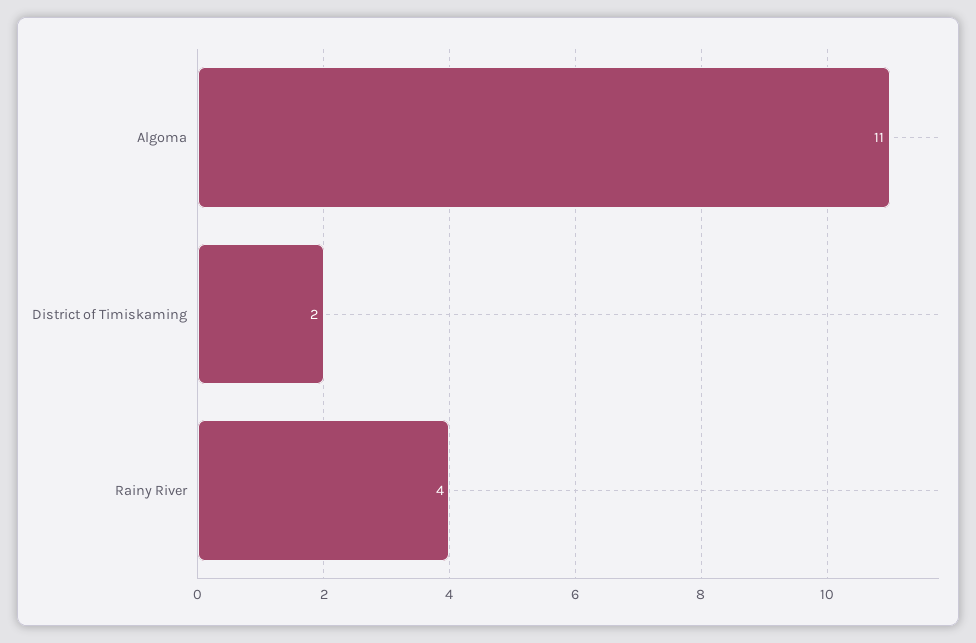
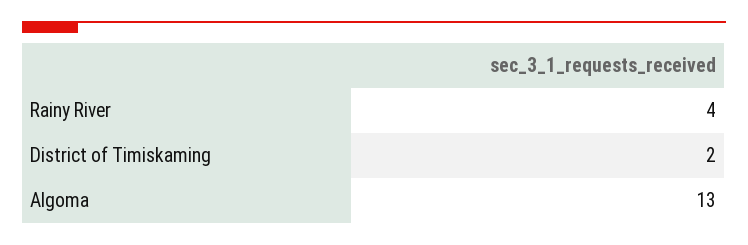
Algoma: 11 -> 13

